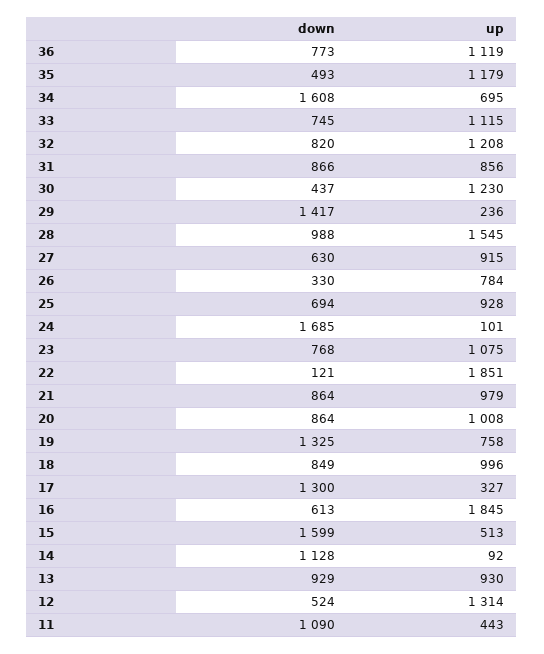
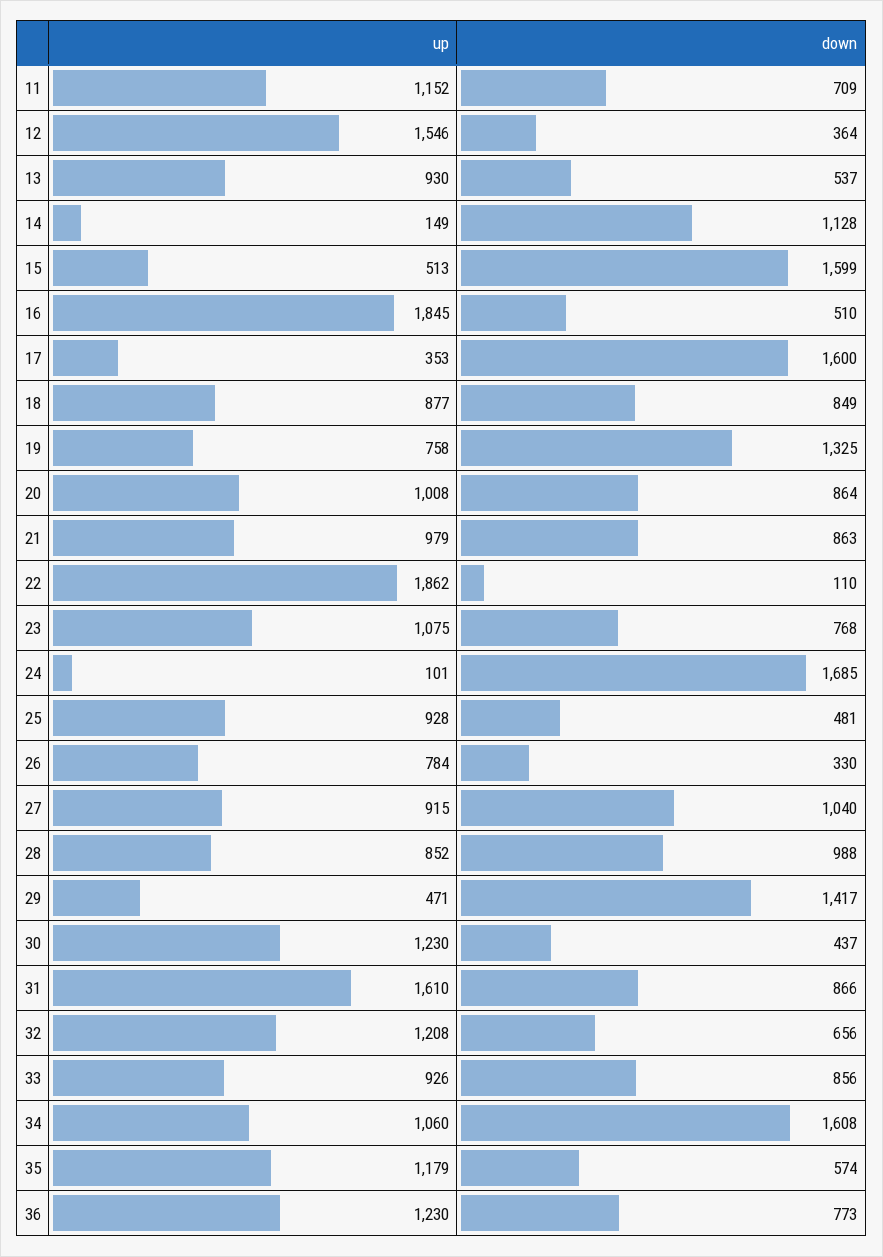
up, 36: 1119 -> 1230
down, 35: 493 -> 574
up, 34: 695 -> 1060
down, 33: 745 -> 856
up, 33: 1115 -> 926
down, 32: 820 -> 656
up, 31: 856 -> 1610
up, 29: 236 -> 471
up, 28: 1545 -> 852
down, 27: 630 -> 1040
down, 25: 694 -> 481
down, 22: 121 -> 110
up, 22: 1851 -> 1862
down, 21: 864 -> 863
up, 18: 996 -> 877
down, 17: 1300 -> 1600
up, 17: 327 -> 353
down, 16: 613 -> 510
up, 14: 92 -> 149
down, 13: 929 -> 537
down, 12: 524 -> 364
up, 12: 1314 -> 1546
down, 11: 1090 -> 709
up, 11: 443 -> 1152

